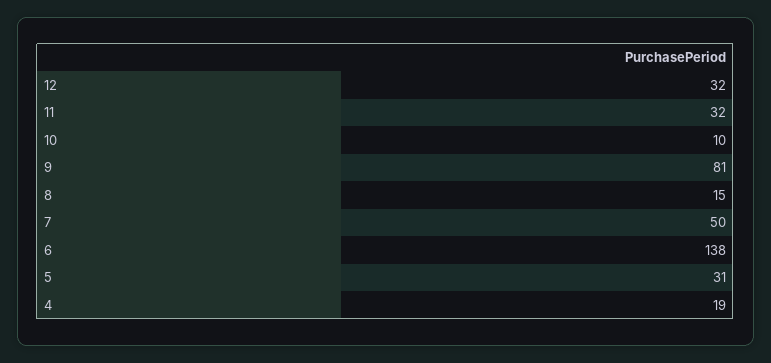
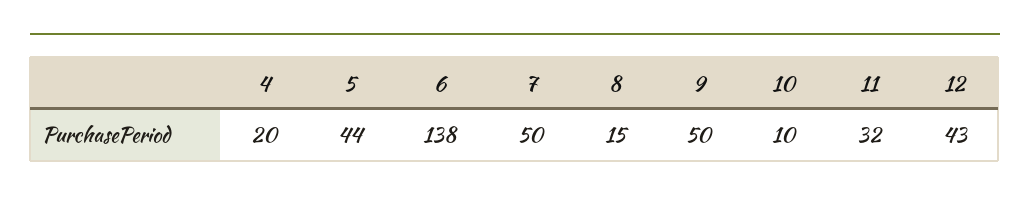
12: 32 -> 43
9: 81 -> 50
5: 31 -> 44
4: 19 -> 20

